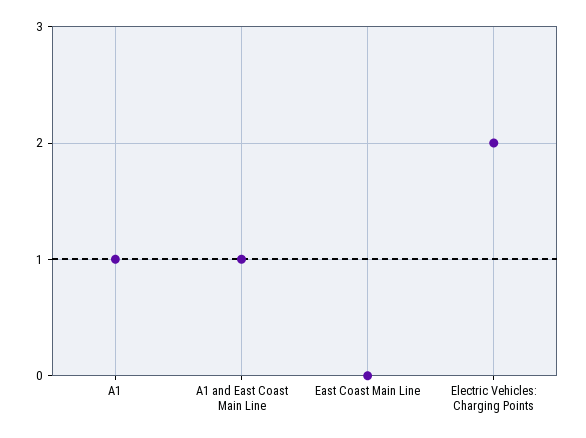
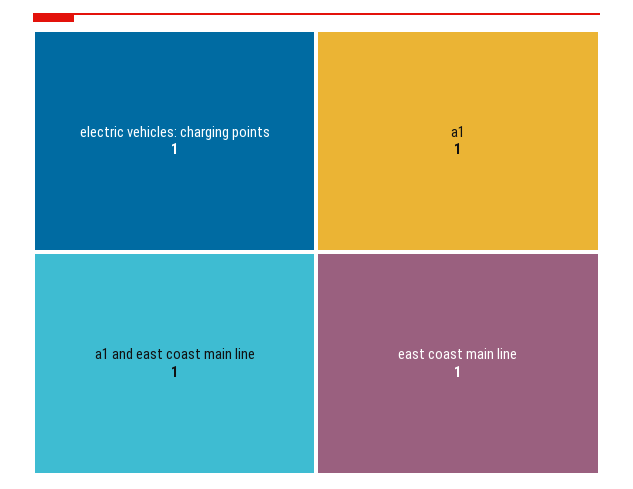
East Coast Main Line: 0 -> 1
Electric Vehicles: Charging Points: 2 -> 1

